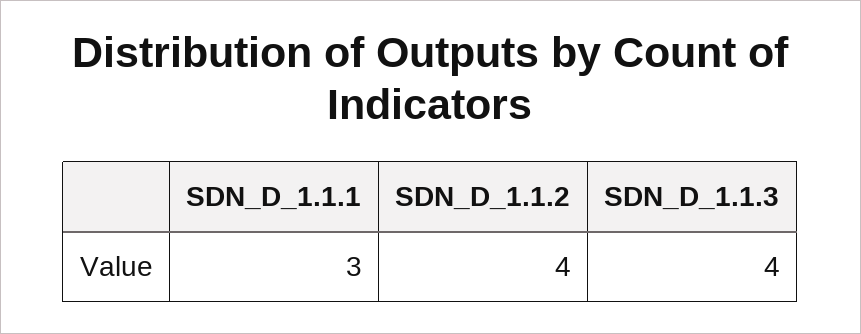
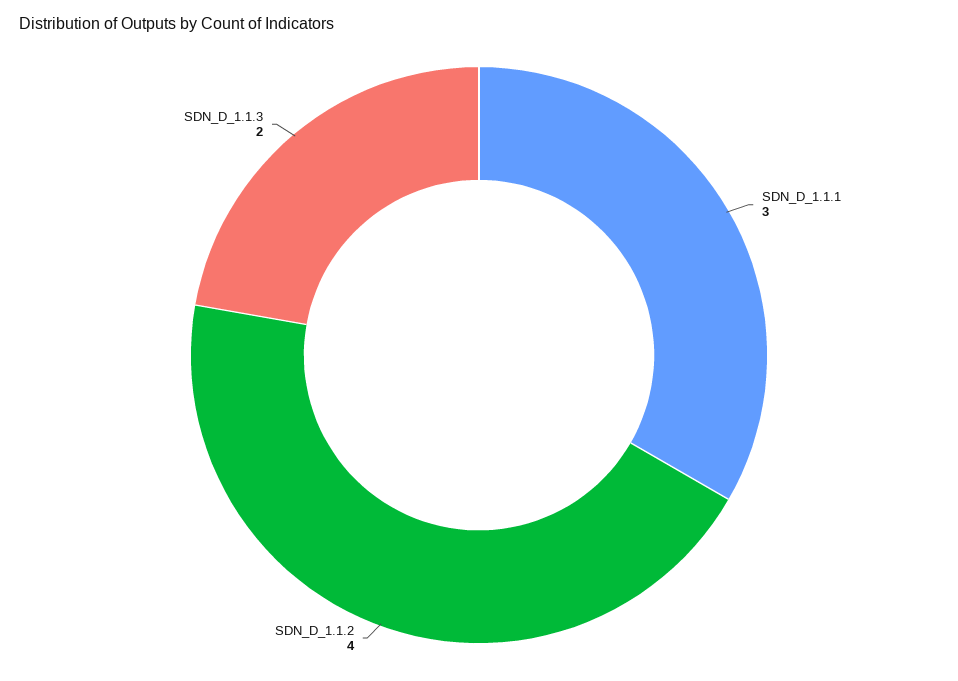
SDN_D_1.1.3: 4 -> 2

